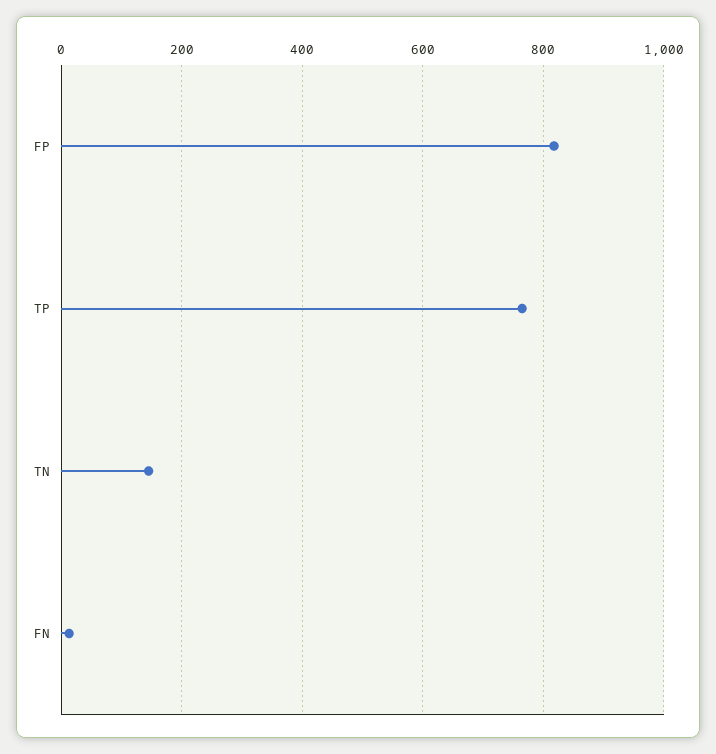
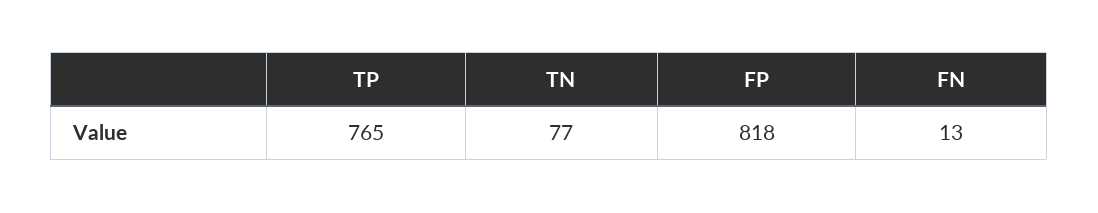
TN: 140 -> 77

